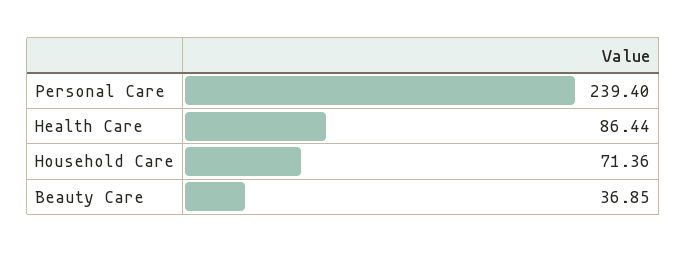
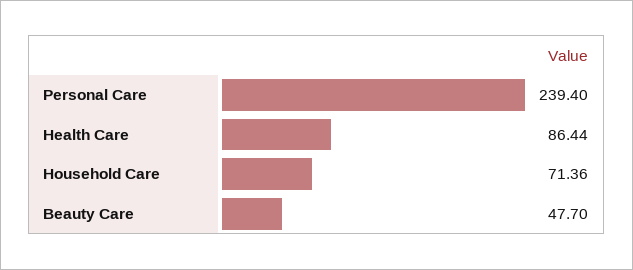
Beauty Care: 36.85 -> 47.7

